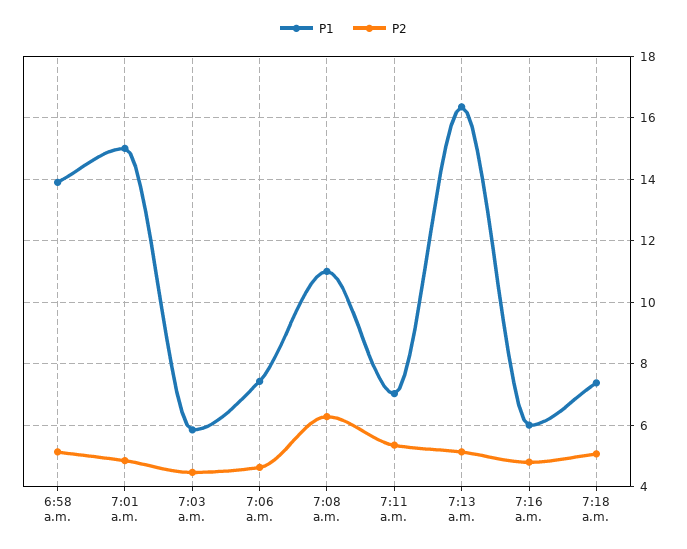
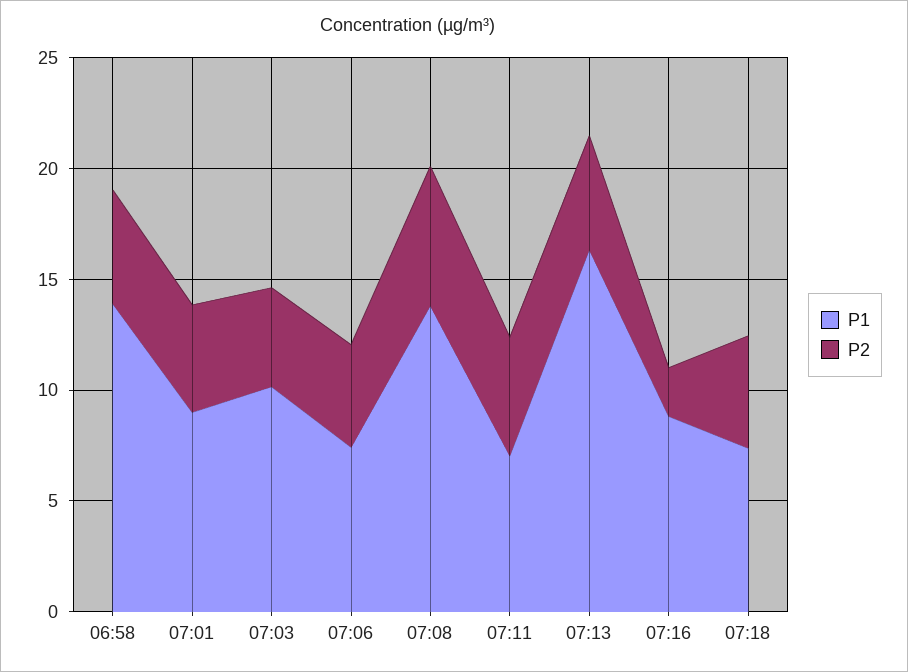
P1, 7:01 a.m.: 15 -> 9
P1, 7:03 a.m.: 5.8 -> 10
P1, 7:08 a.m.: 11 -> 14
P1, 7:16 a.m.: 6 -> 9
P2, 7:16 a.m.: 4.8 -> 2

